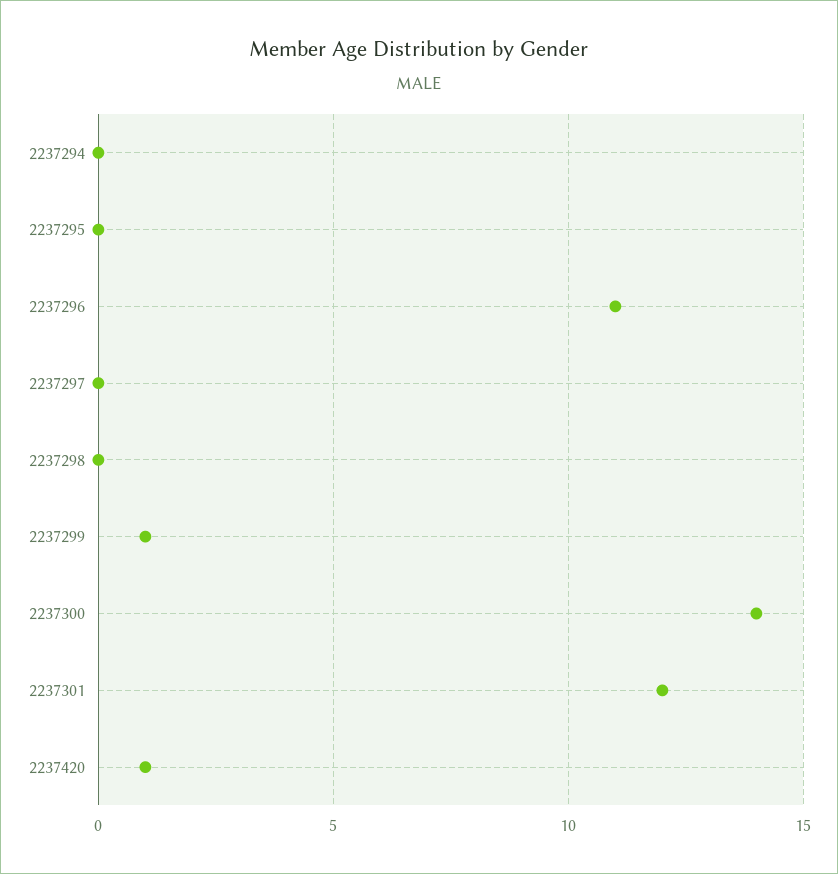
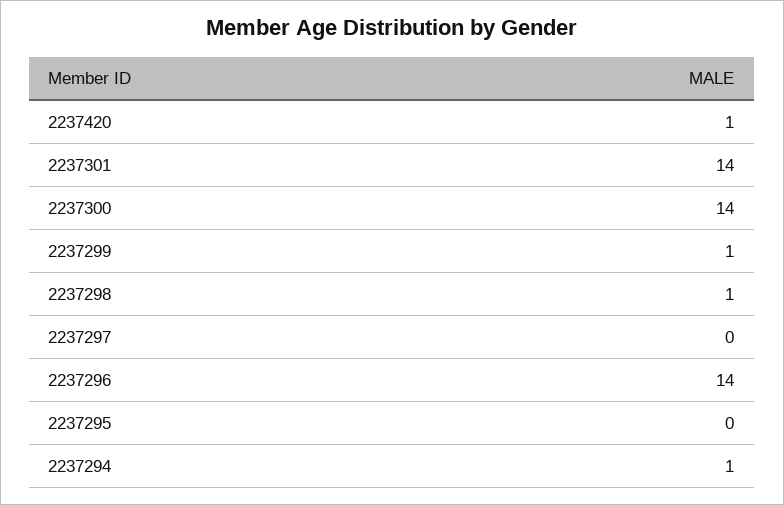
2237294: 0 -> 1
2237296: 11 -> 14
2237298: 0 -> 1
2237301: 12 -> 14

